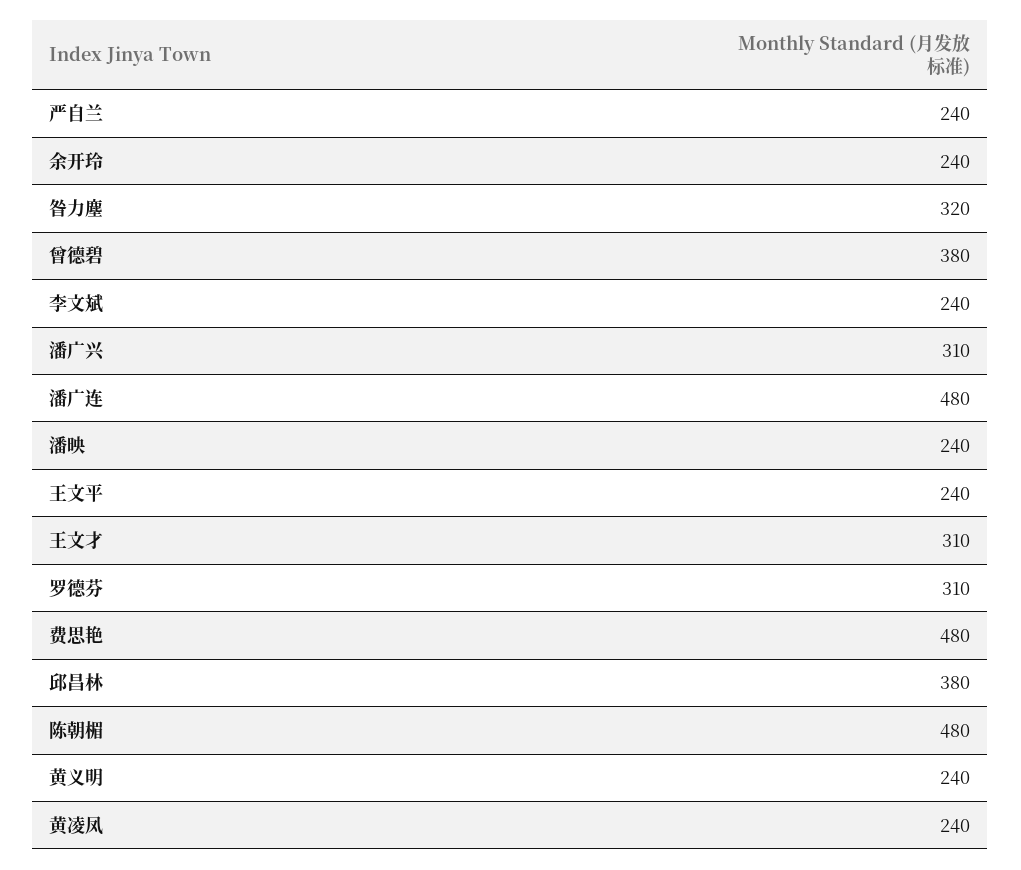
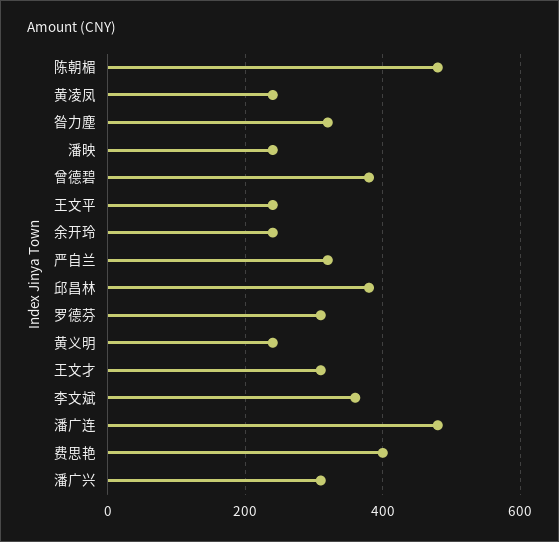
严自兰: 240 -> 320
李文斌: 240 -> 360
费思艳: 480 -> 400

